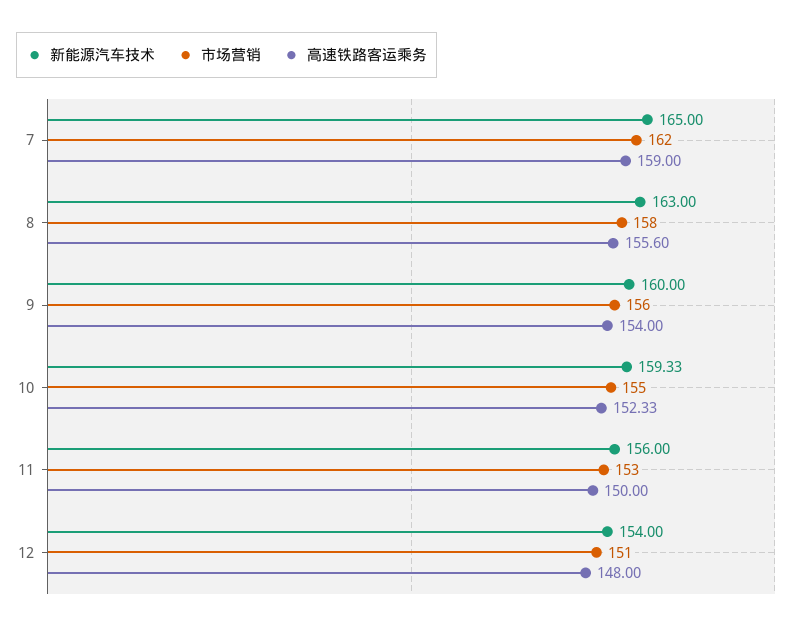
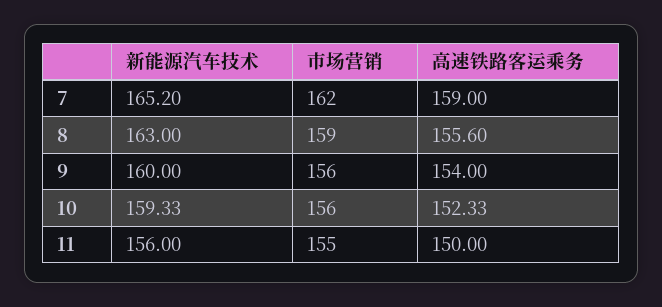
新能源汽车技术, 7: 165 -> 165.2
市场营销, 8: 158 -> 159
市场营销, 10: 155 -> 156
市场营销, 11: 153 -> 155
新能源汽车技术, 12: 154 -> none
市场营销, 12: 151 -> none
高速铁路客运乘务, 12: 148 -> none

